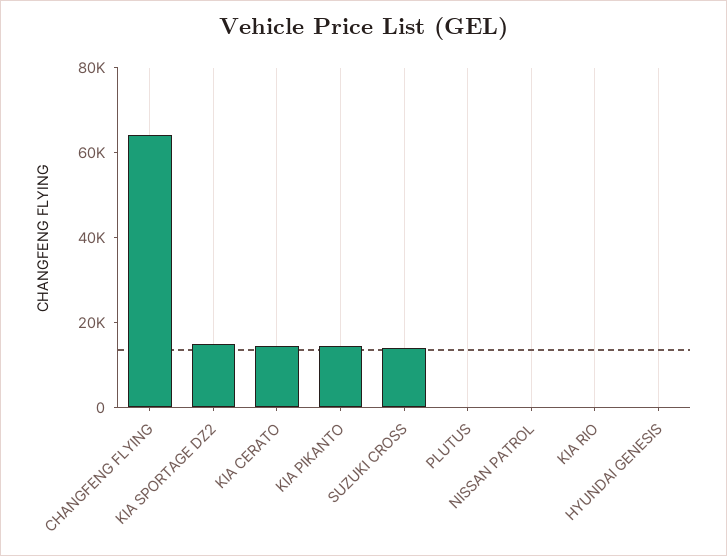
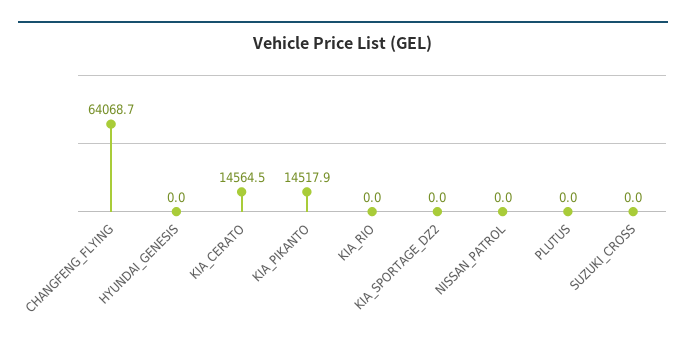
KIA SPORTAGE DZ2: 15000 -> 0
SUZUKI CROSS: 15000 -> 0

